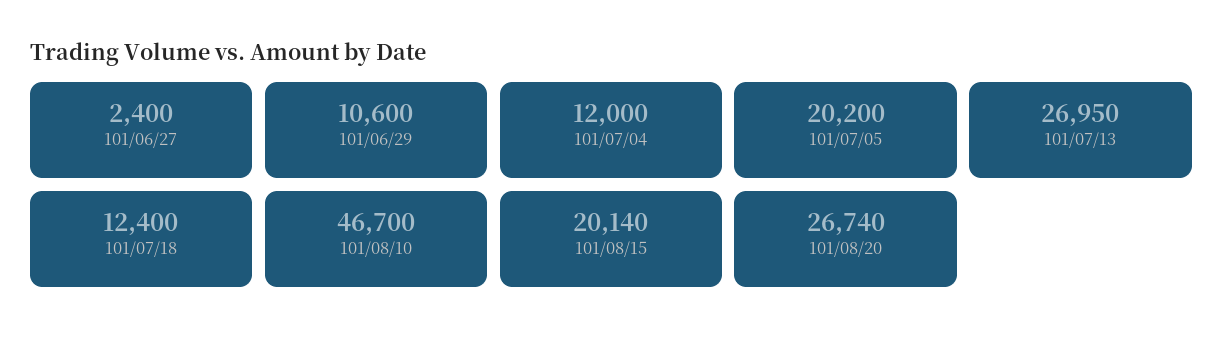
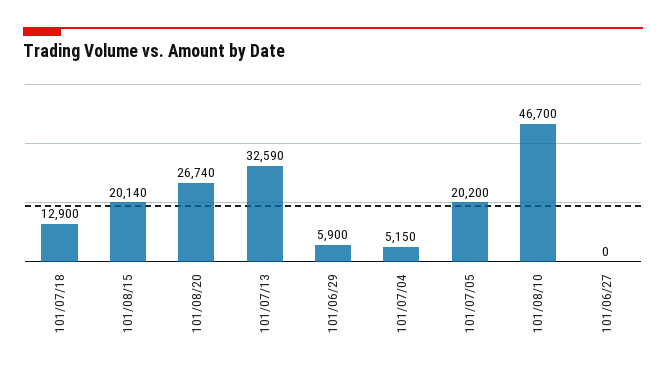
101/06/27: 2400 -> 0
101/06/29: 10600 -> 5900
101/07/04: 12000 -> 5150
101/07/13: 26950 -> 32590
101/07/18: 12400 -> 12900

